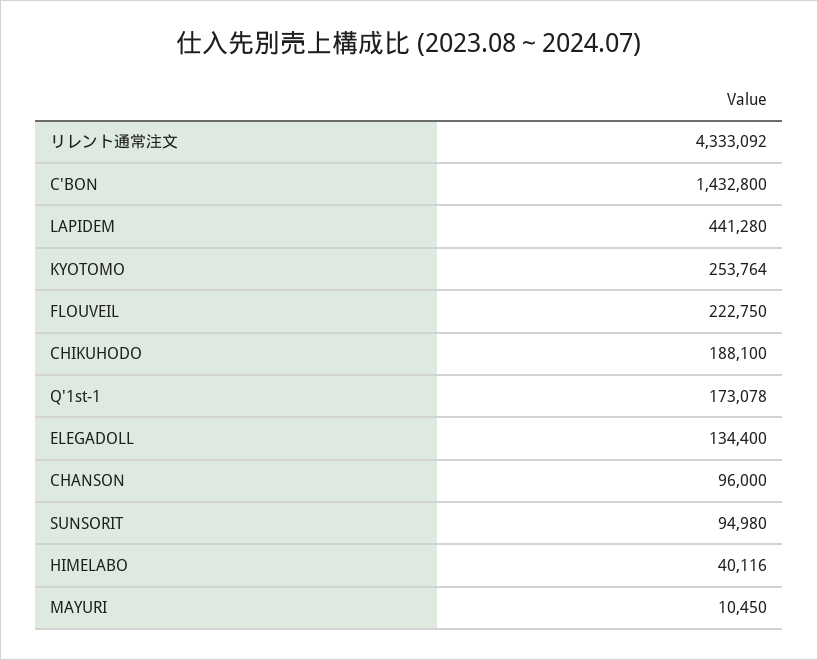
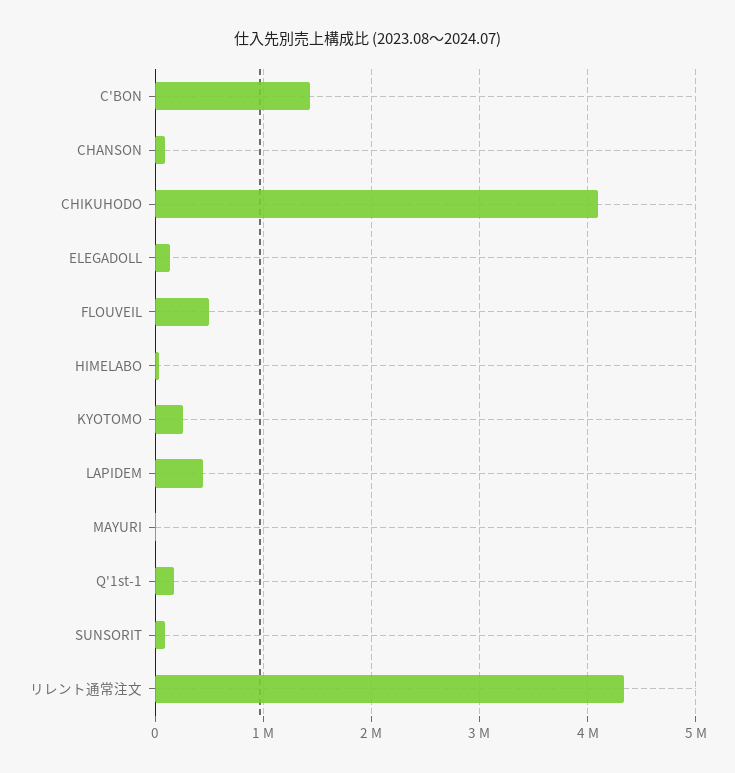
FLOUVEIL: 222750 -> 500000
CHIKUHODO: 188100 -> 4100000

